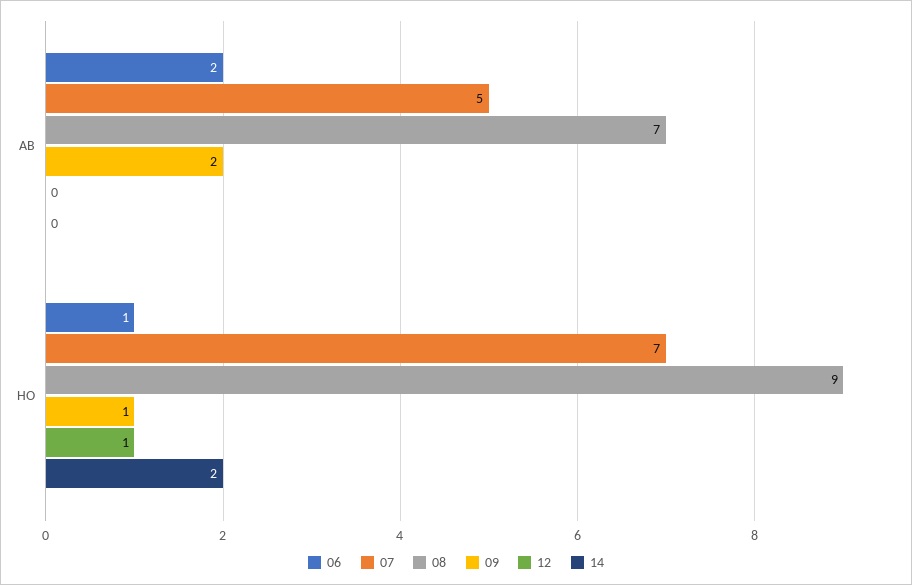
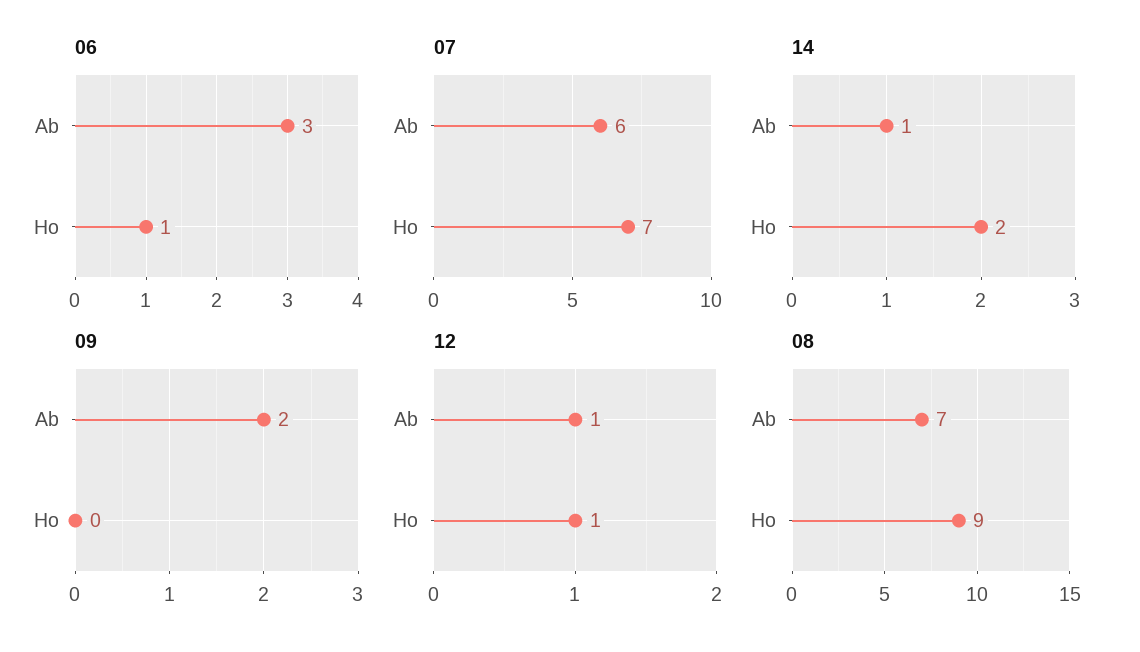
06, AB: 2 -> 3
07, AB: 5 -> 6
12, AB: 0 -> 1
14, AB: 0 -> 1
09, HO: 1 -> 0

